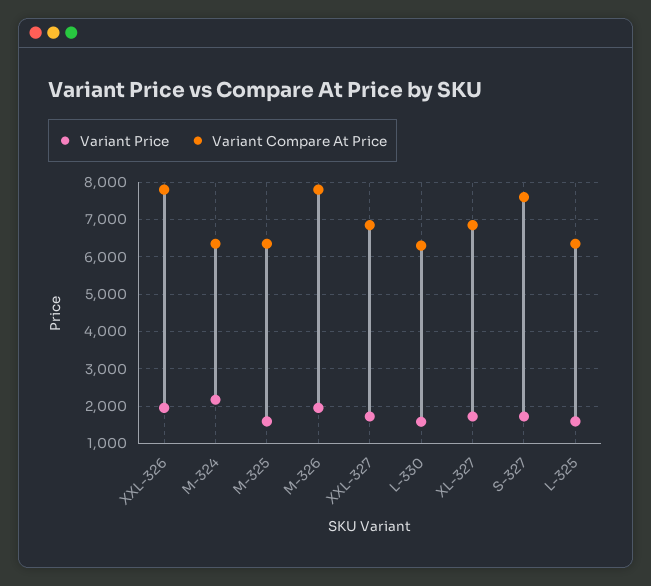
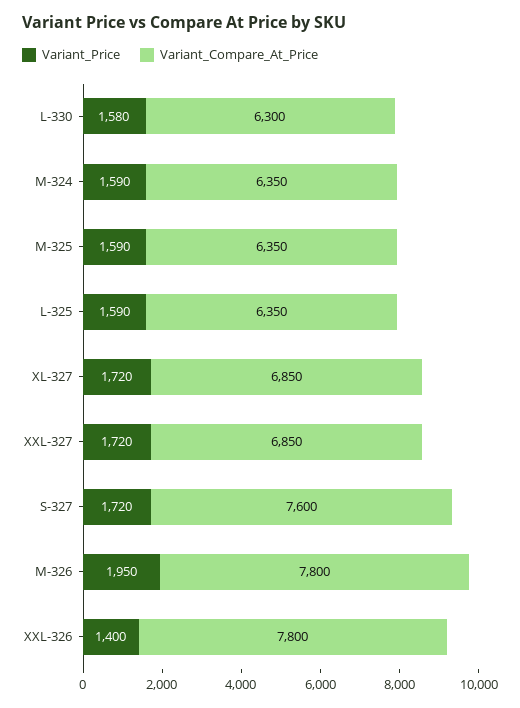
Variant Price, XXL-326: 2000 -> 1400
Variant Price, M-324: 2200 -> 1590

